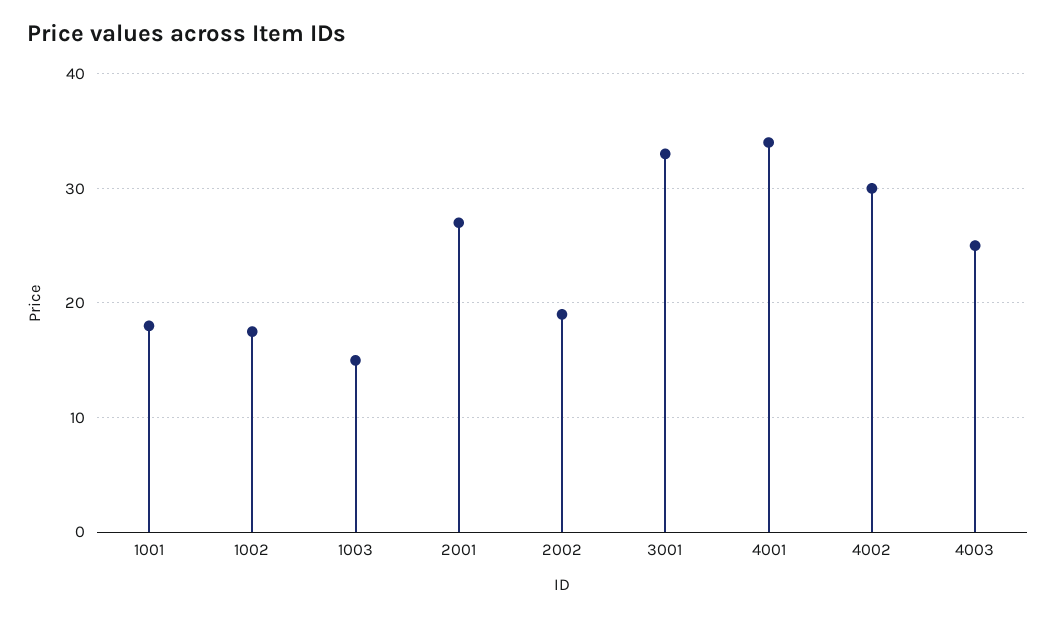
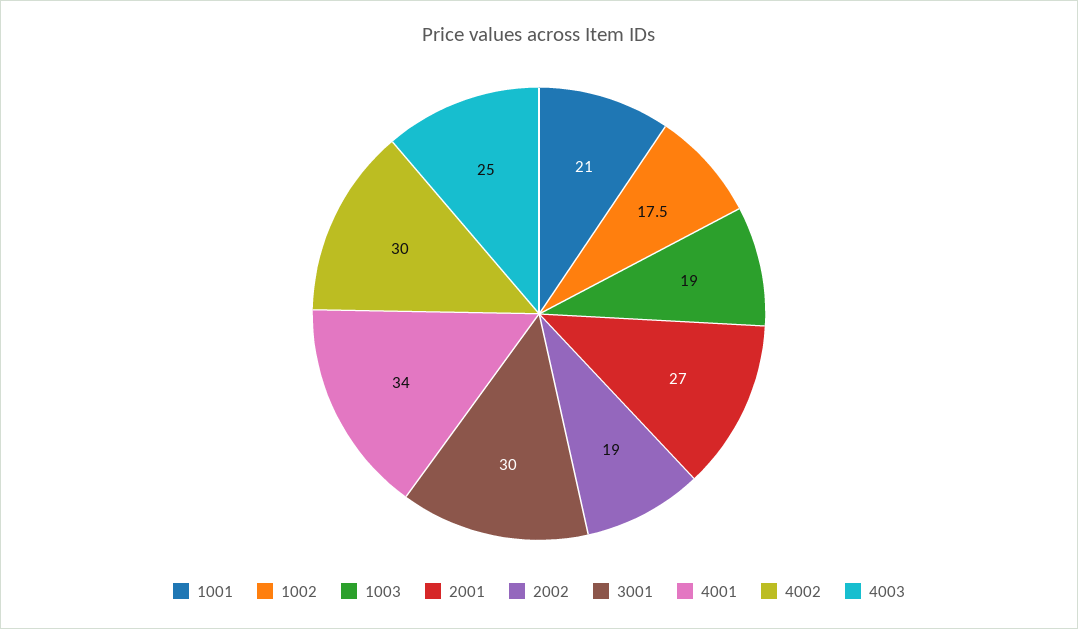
1001: 18 -> 21
1003: 15 -> 19
3001: 33 -> 30

